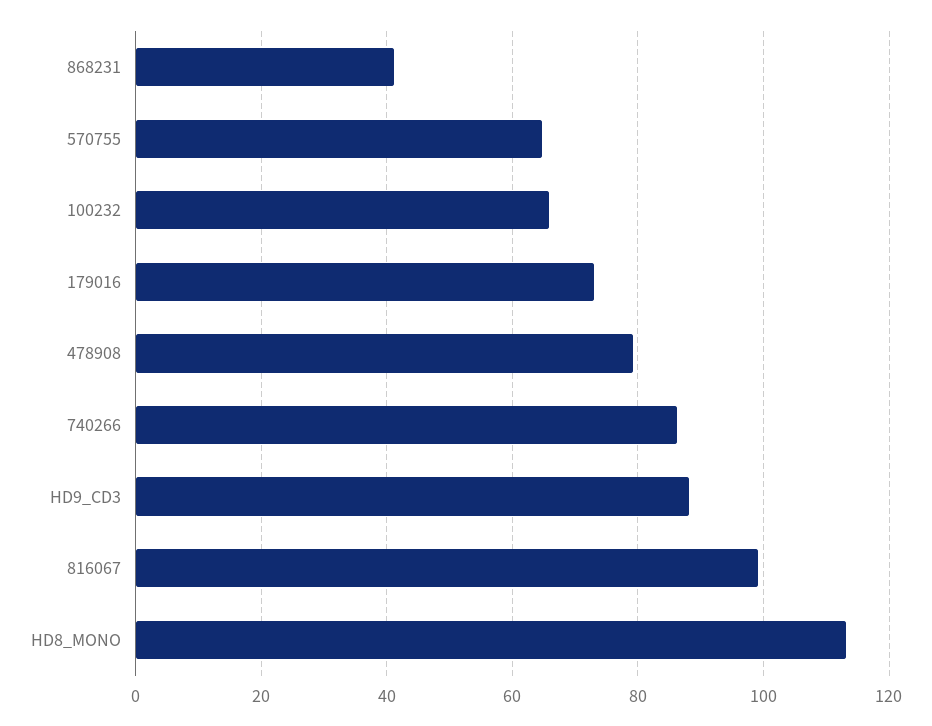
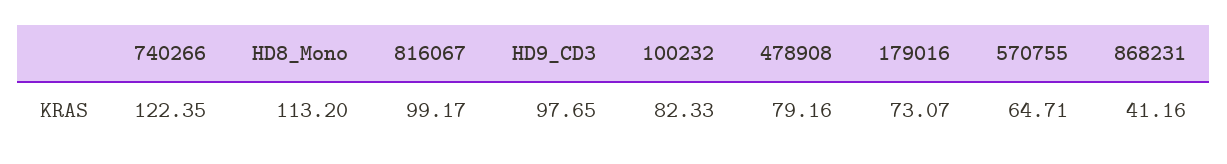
100232: 66 -> 82.33
740266: 86 -> 122.35
HD9_CD3: 88 -> 97.65

